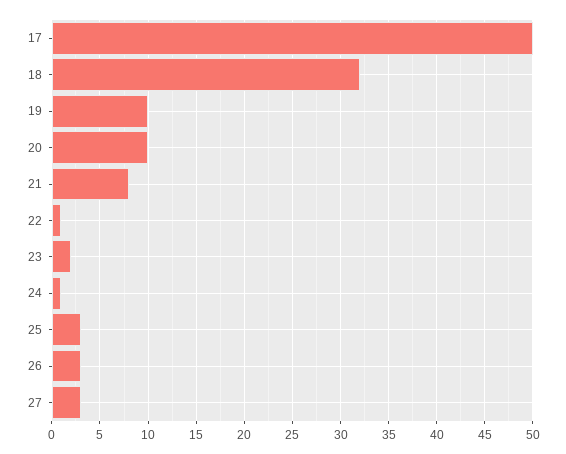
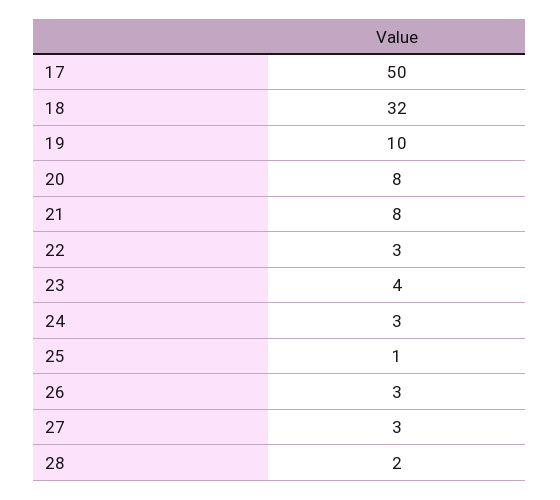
20: 10 -> 8
22: 1 -> 3
23: 2 -> 4
24: 1 -> 3
25: 3 -> 1
28: none -> 2

